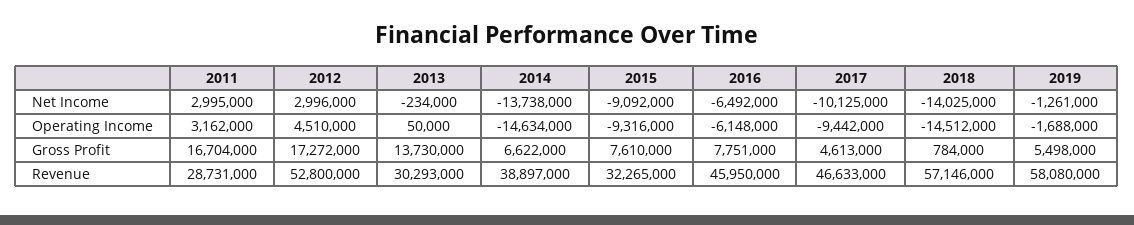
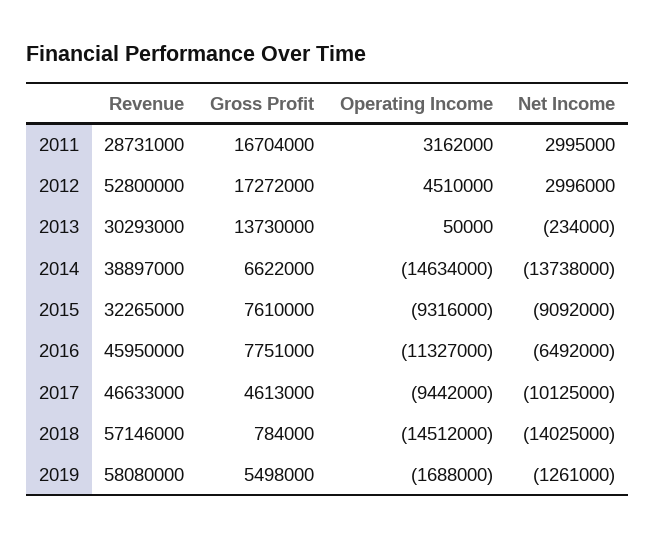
2016, Operating Income: -6148000 -> -11327000

